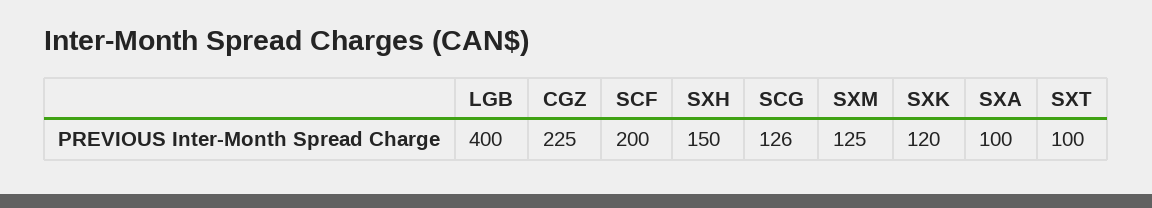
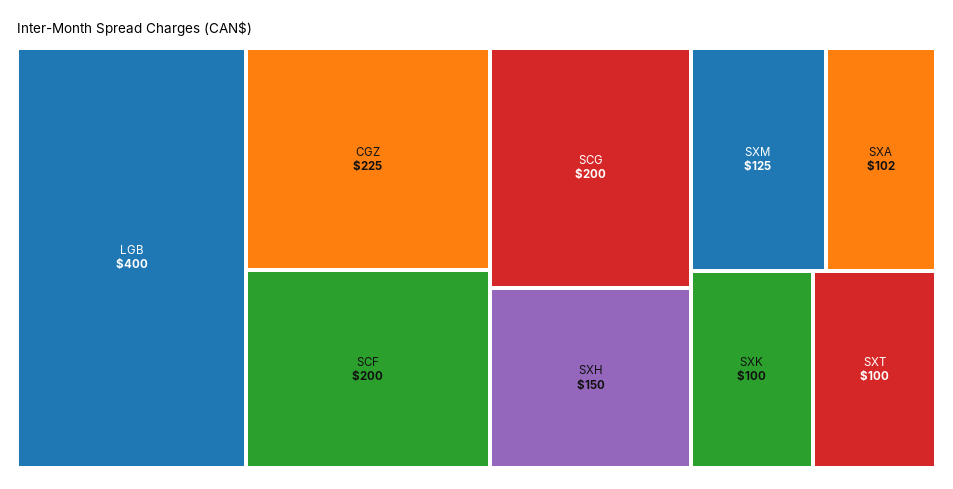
SCG: 126 -> 200
SXK: 120 -> 100
SXA: 100 -> 102

